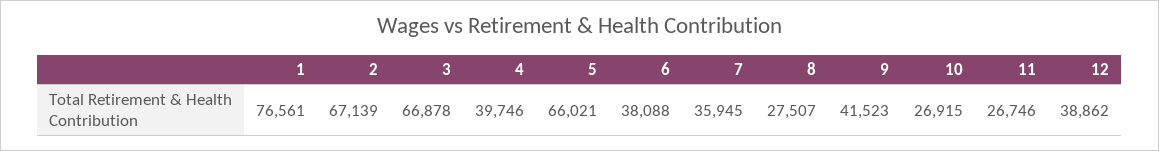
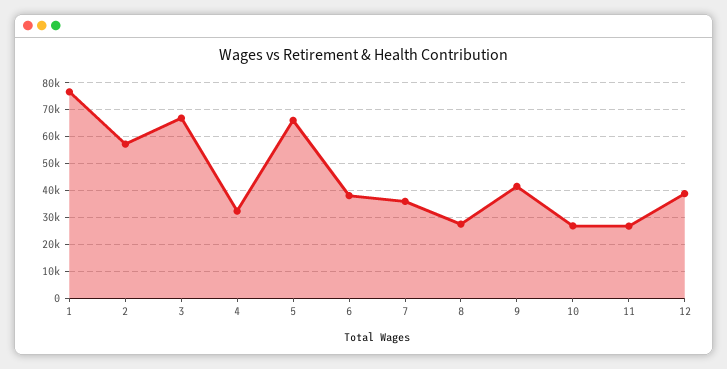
2: 67139 -> 57500
4: 39746 -> 32500

